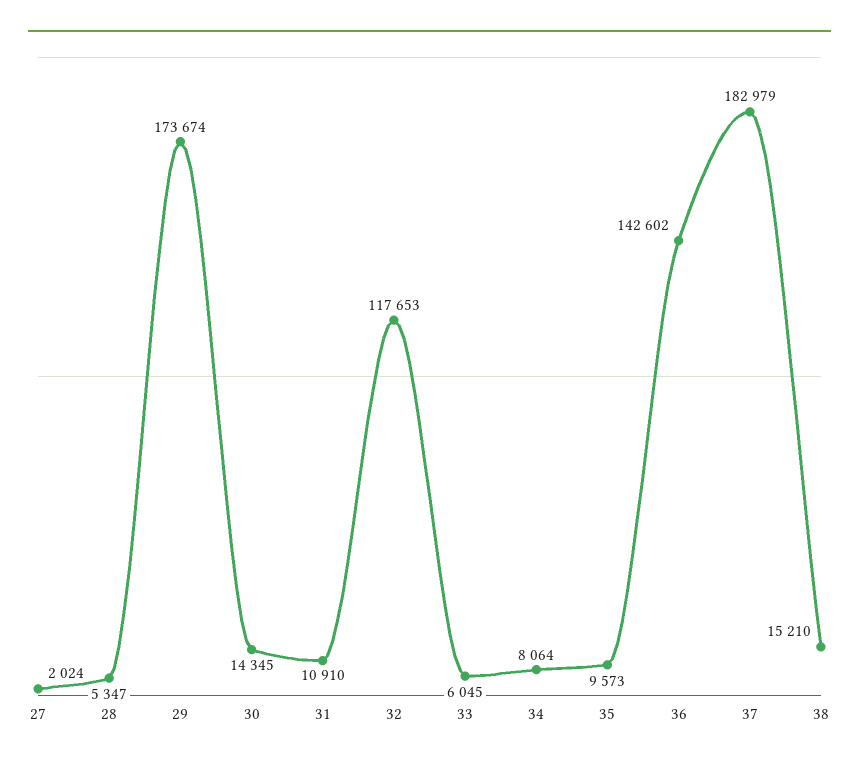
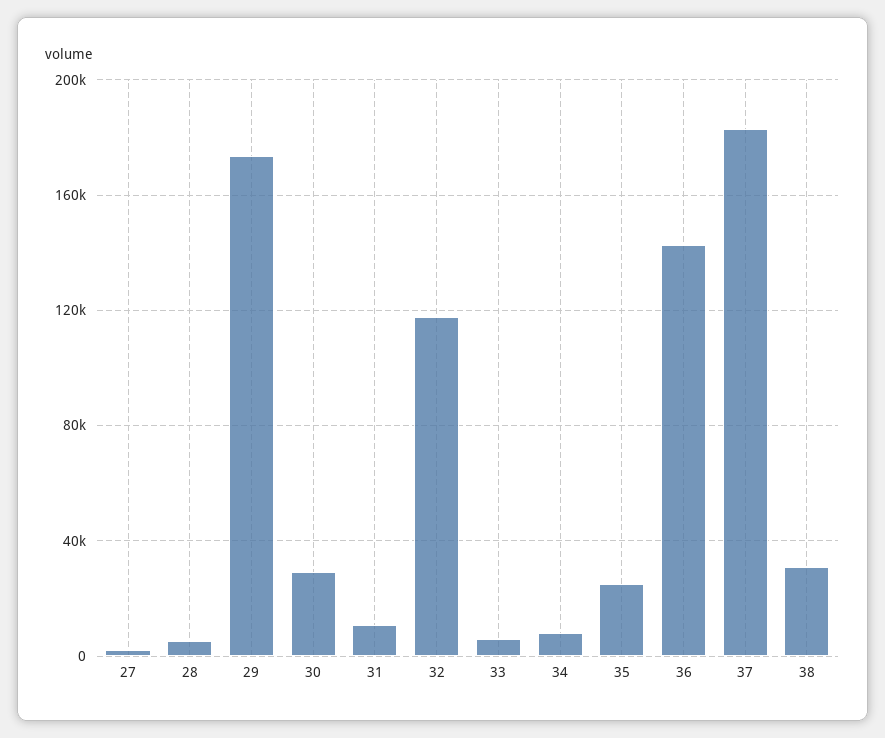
30: 14345 -> 30000
35: 9573 -> 25000
38: 15210 -> 30000

